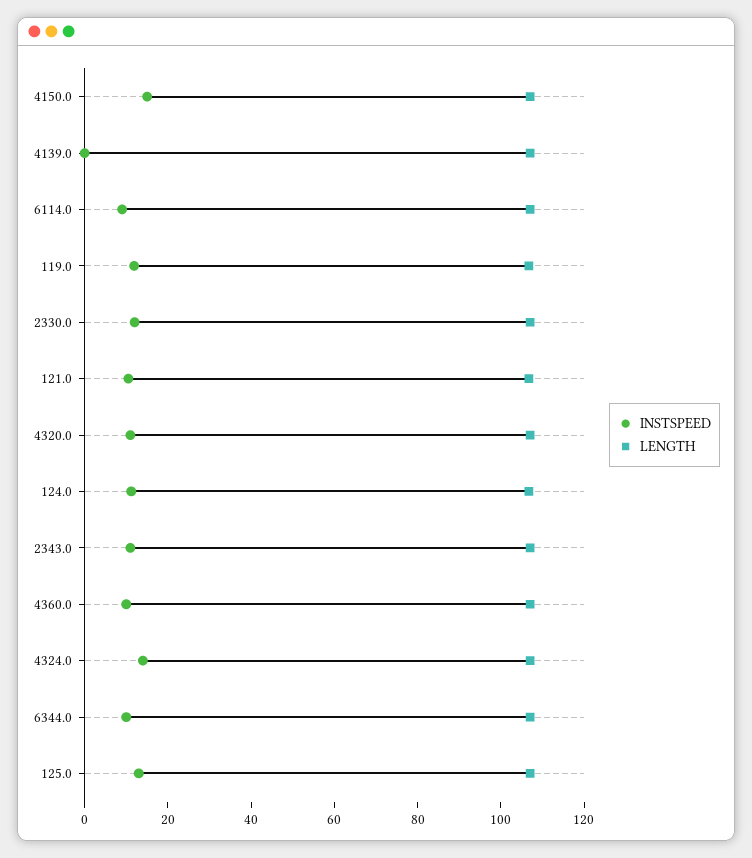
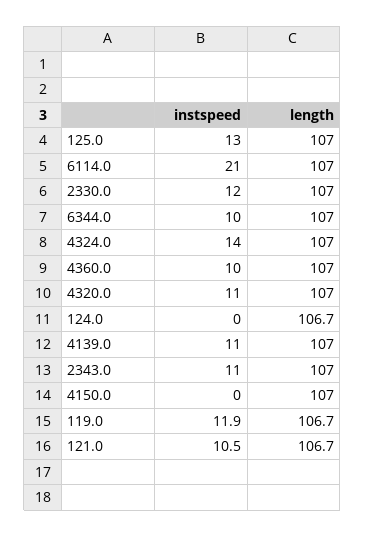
INSTSPEED, 4150.0: 15 -> 0
INSTSPEED, 4139.0: 0 -> 11
INSTSPEED, 6114.0: 10 -> 21
INSTSPEED, 124.0: 10 -> 0

